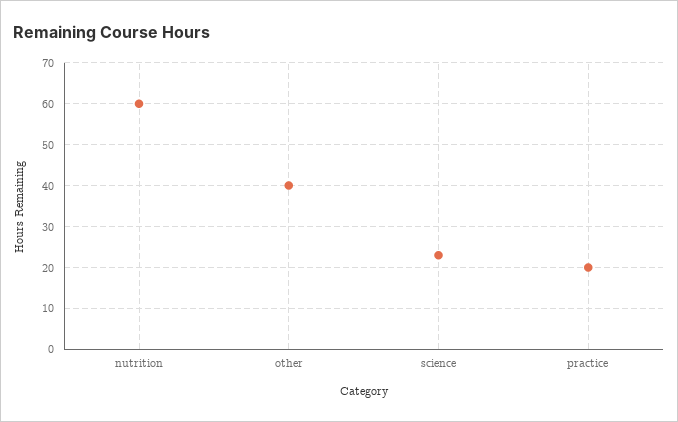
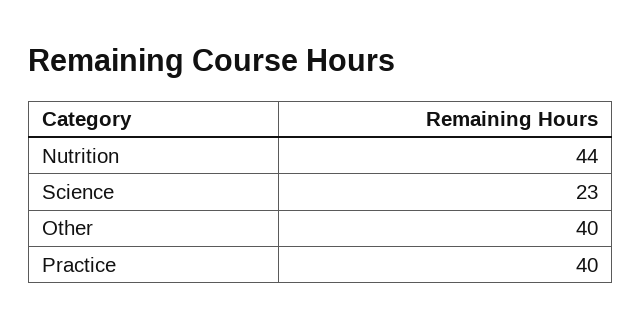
nutrition: 60 -> 44
practice: 20 -> 40

